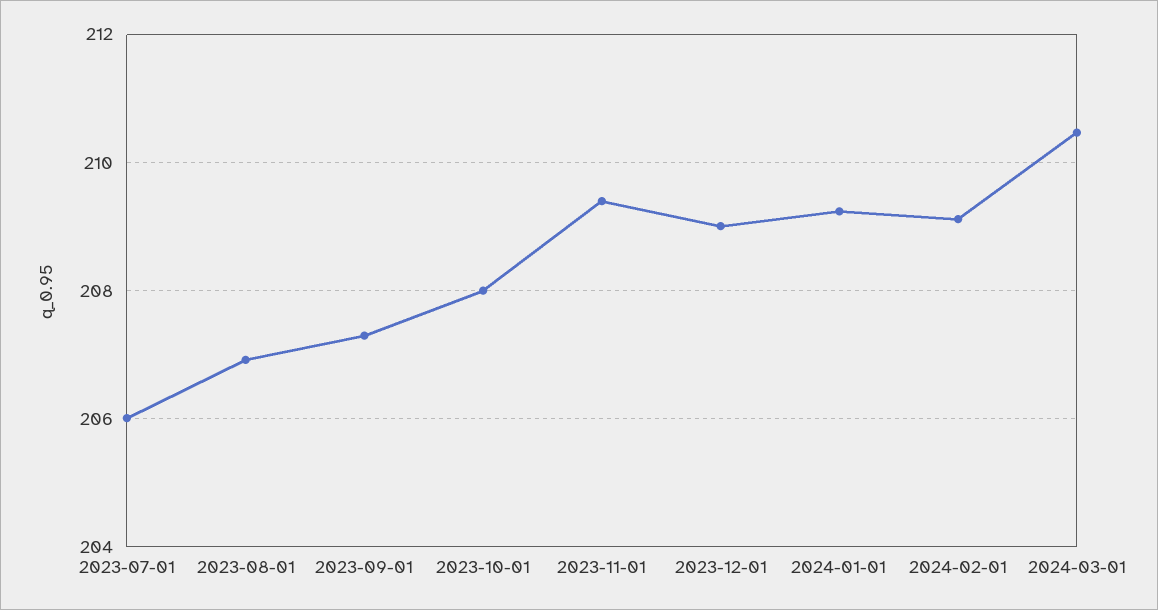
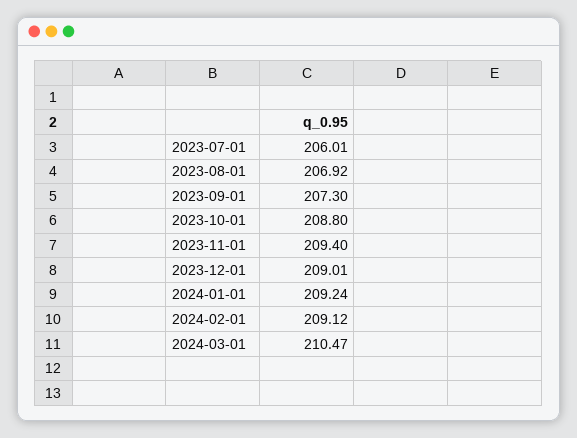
2023-10-01: 208 -> 208.8

